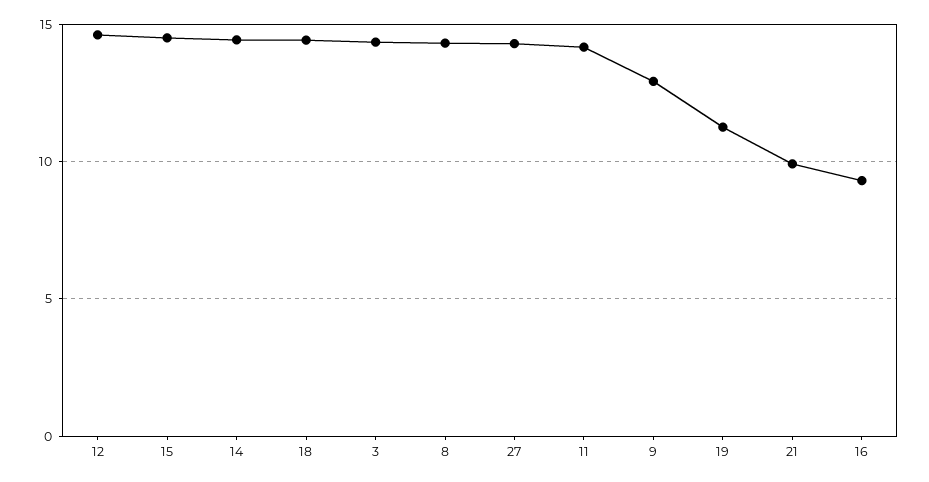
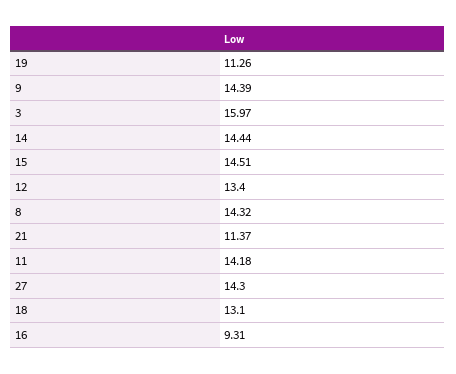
12: 14.5 -> 13.4
18: 14.5 -> 13.1
3: 14.5 -> 15.97
9: 13 -> 14.39
21: 10 -> 11.37

